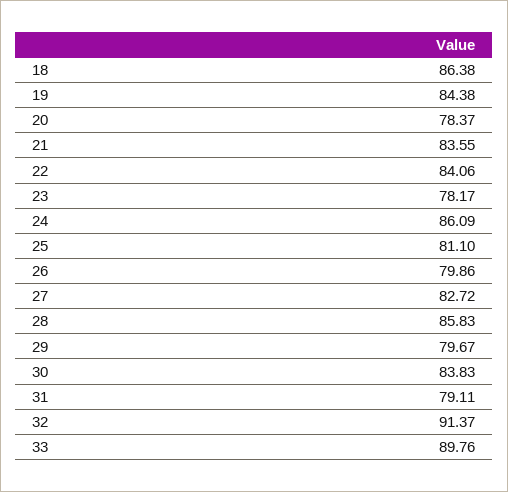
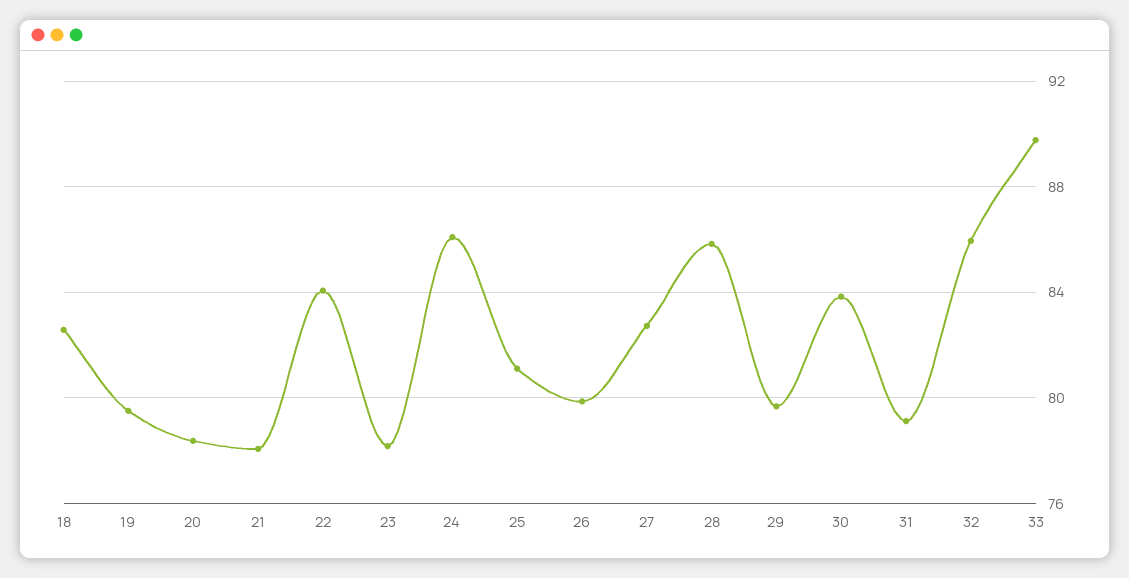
18: 86.38 -> 82.5
19: 84.38 -> 79.5
21: 83.55 -> 78
32: 91.37 -> 86

